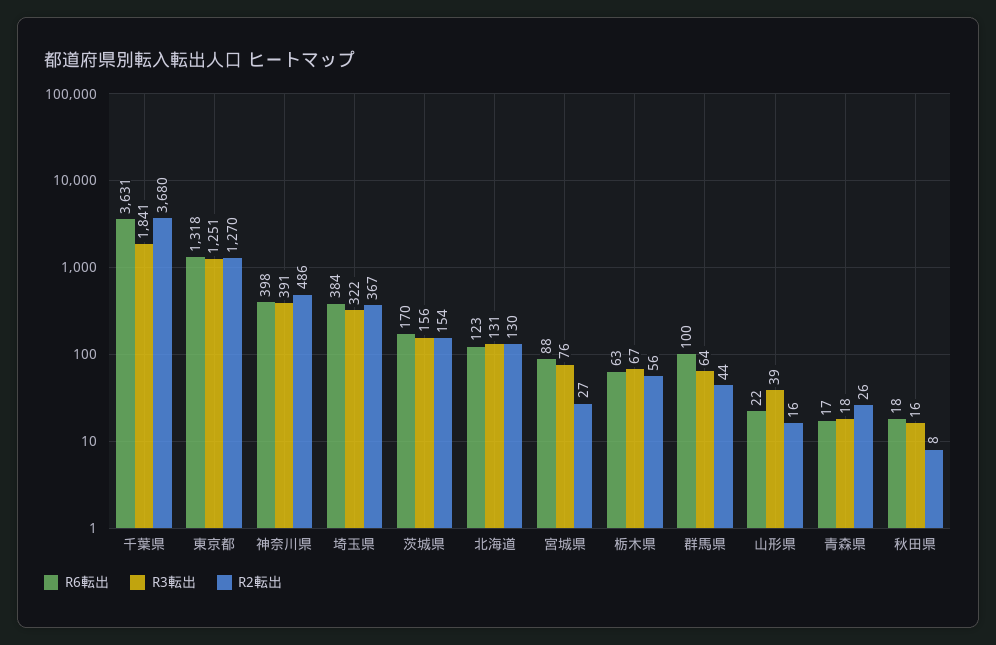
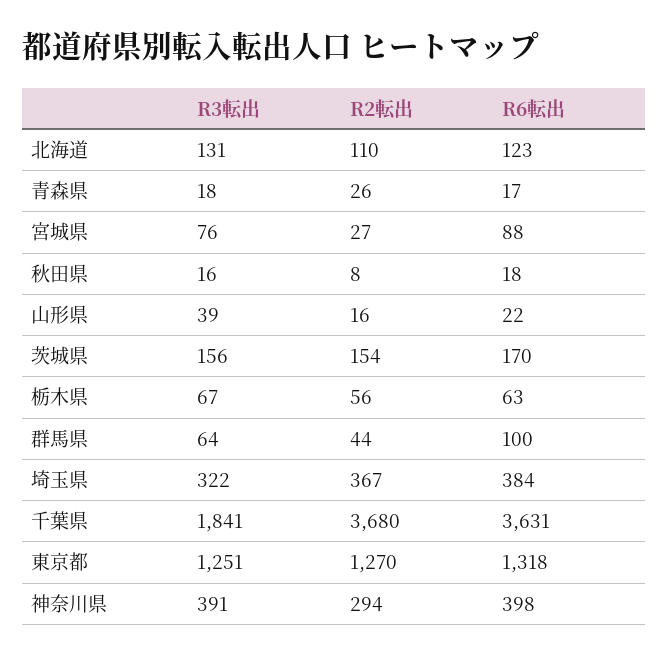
R2転出, 神奈川県: 486 -> 294
R2転出, 北海道: 130 -> 110

